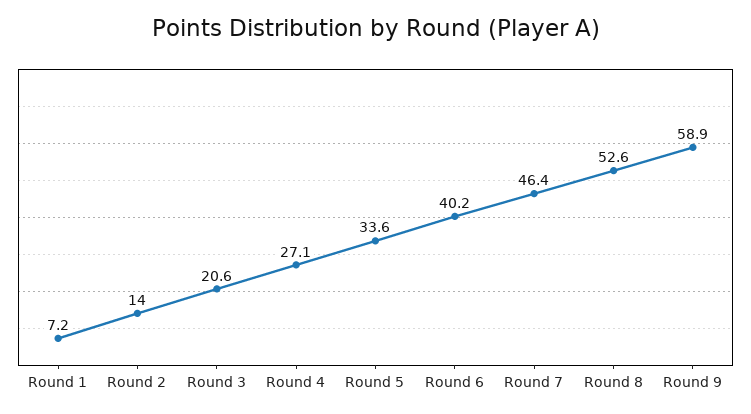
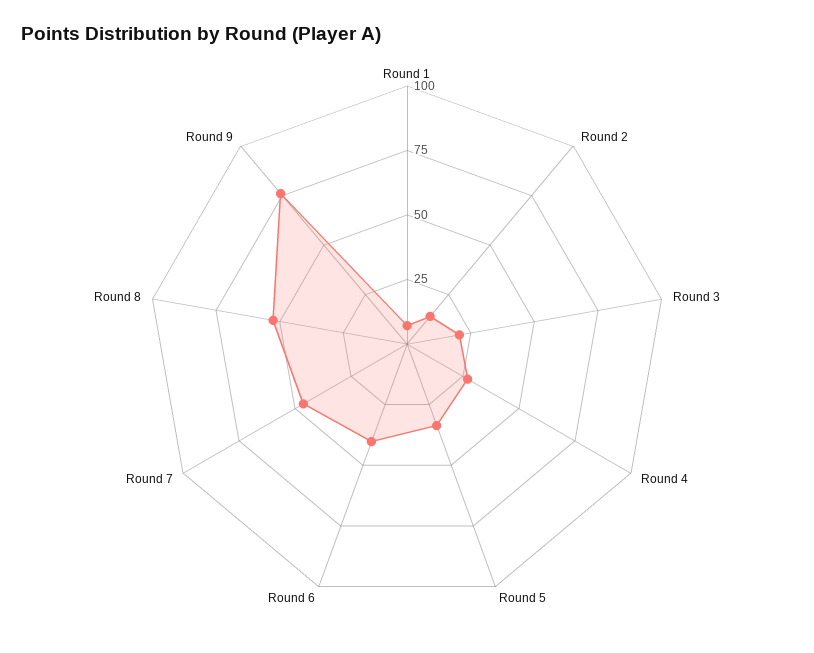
Round 9: 58.9 -> 75

